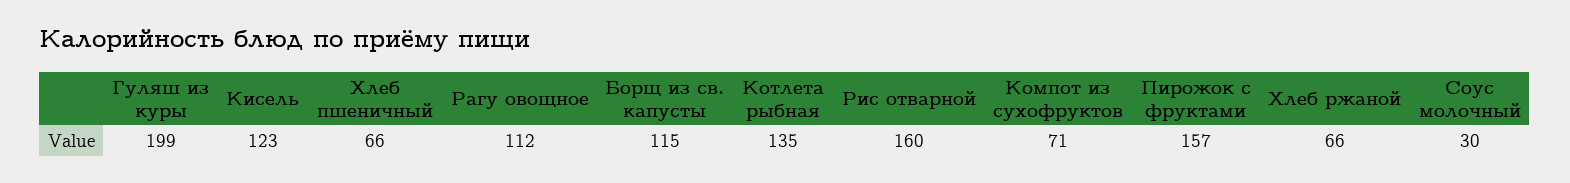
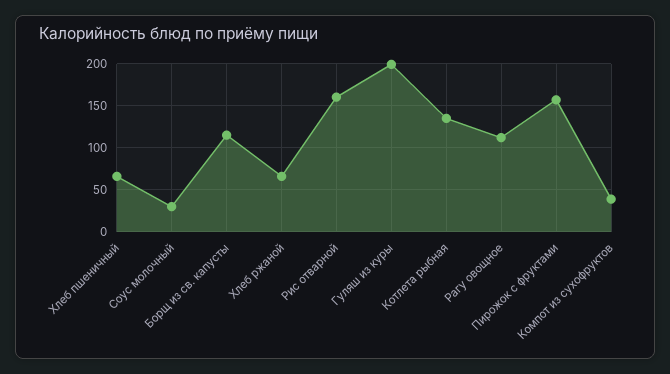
Кисель: 123 -> none
Компот из сухофруктов: 71 -> 40

